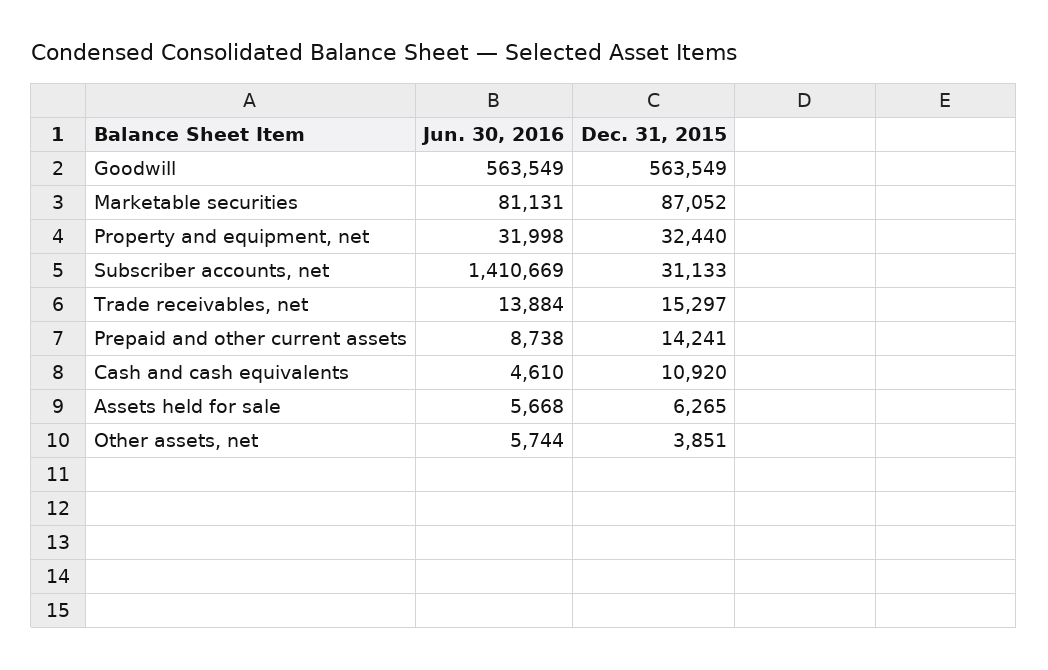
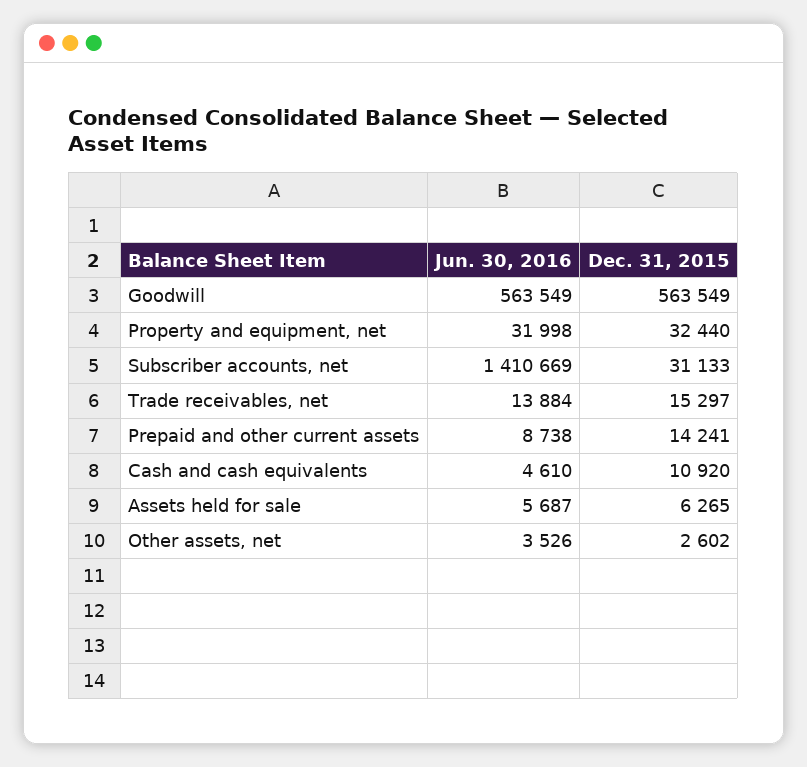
Jun. 30, 2016, Marketable securities: 81131 -> none
Dec. 31, 2015, Marketable securities: 87052 -> none
Jun. 30, 2016, Assets held for sale: 5668 -> 5687
Jun. 30, 2016, Other assets, net: 5744 -> 3526
Dec. 31, 2015, Other assets, net: 3851 -> 2602

